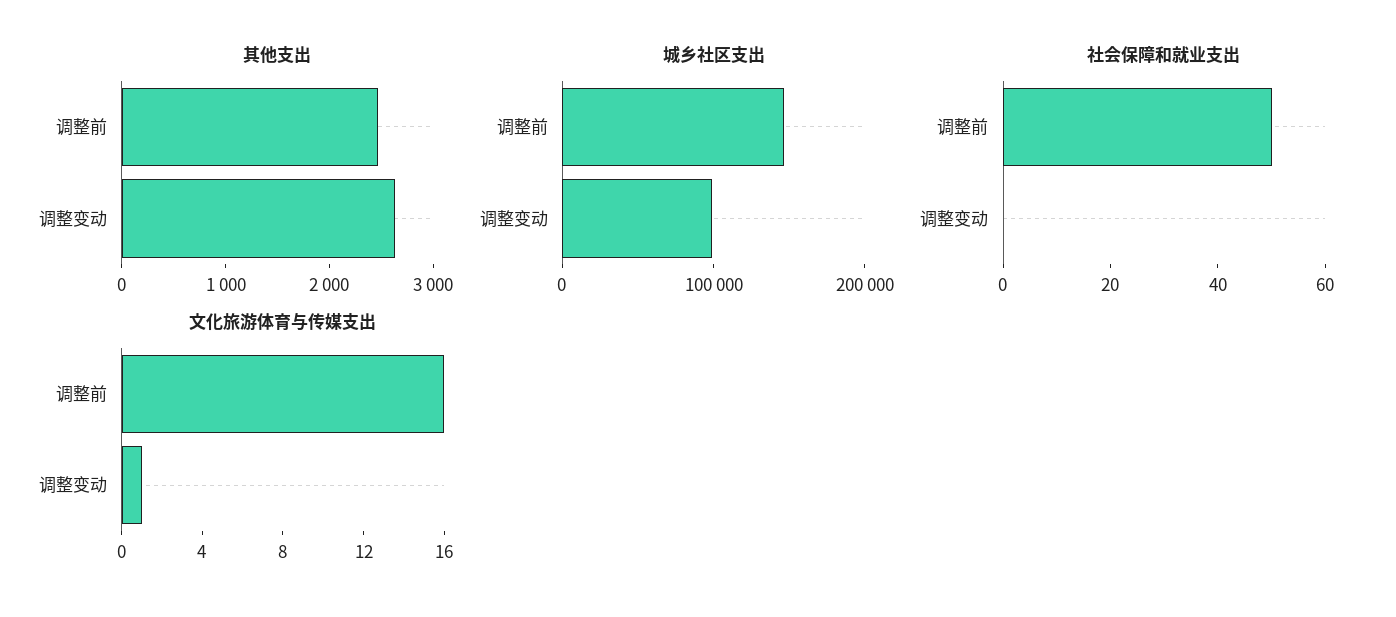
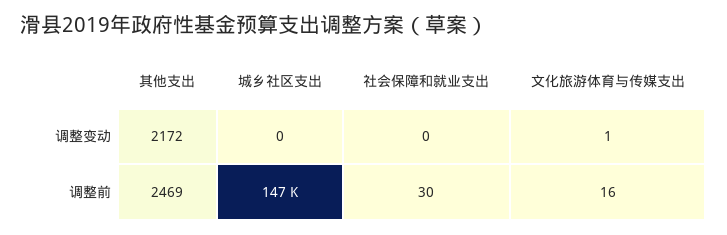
其他支出, 调整变动: 2600 -> 2172
城乡社区支出, 调整变动: 100000 -> 0
社会保障和就业支出, 调整前: 50 -> 30

